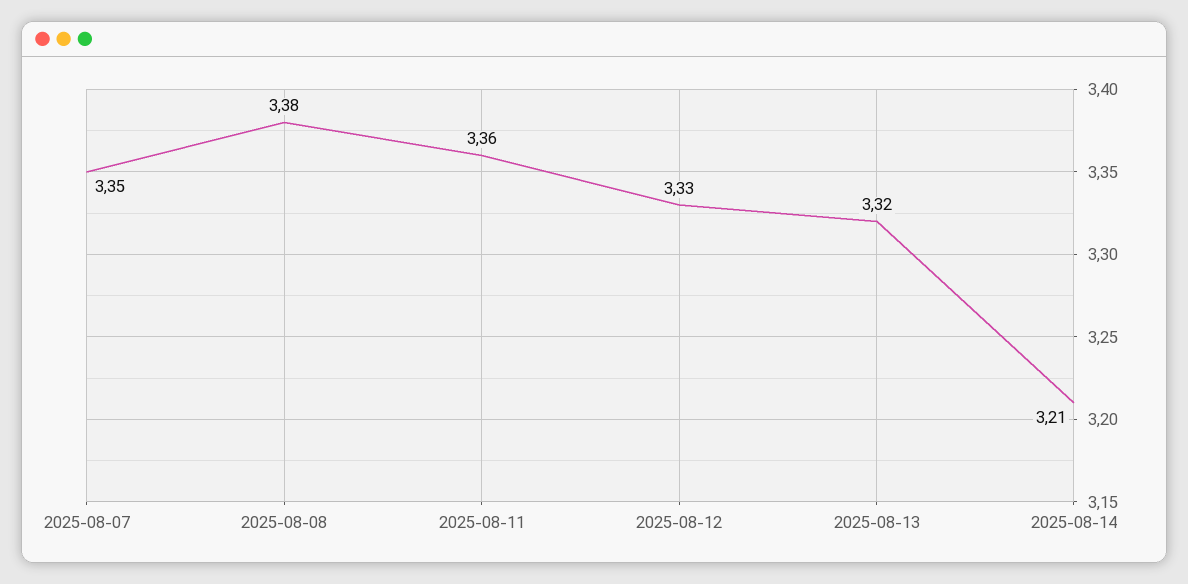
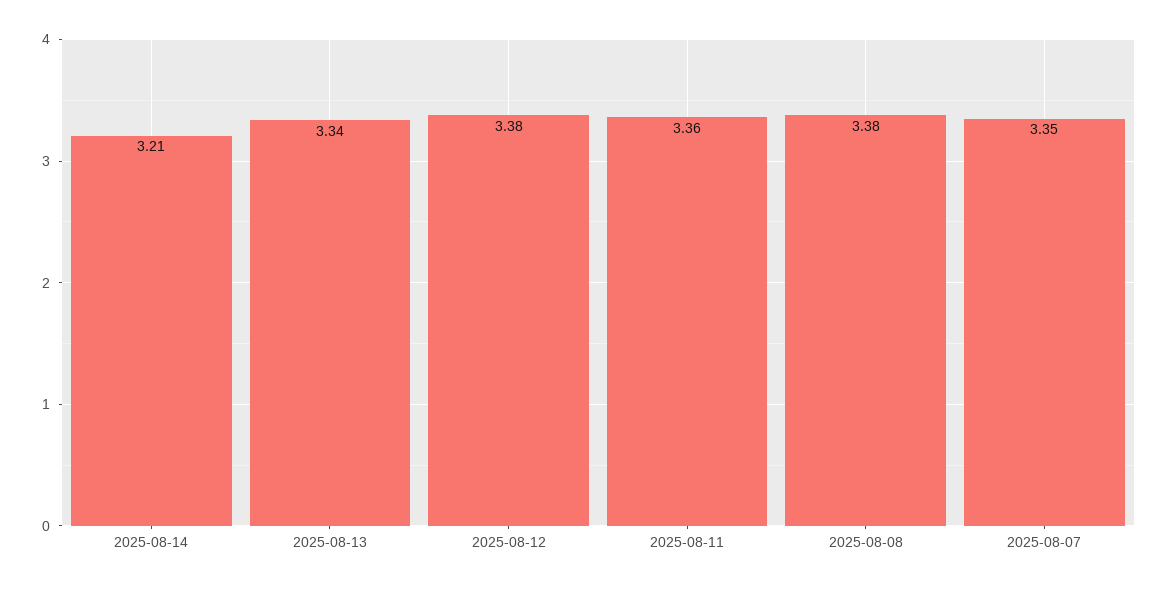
2025-08-12: 3.33 -> 3.38
2025-08-13: 3.32 -> 3.34

